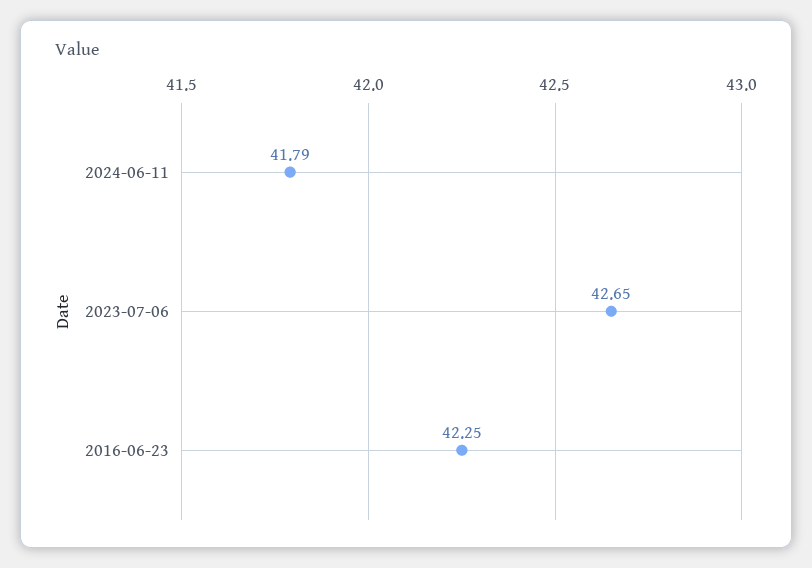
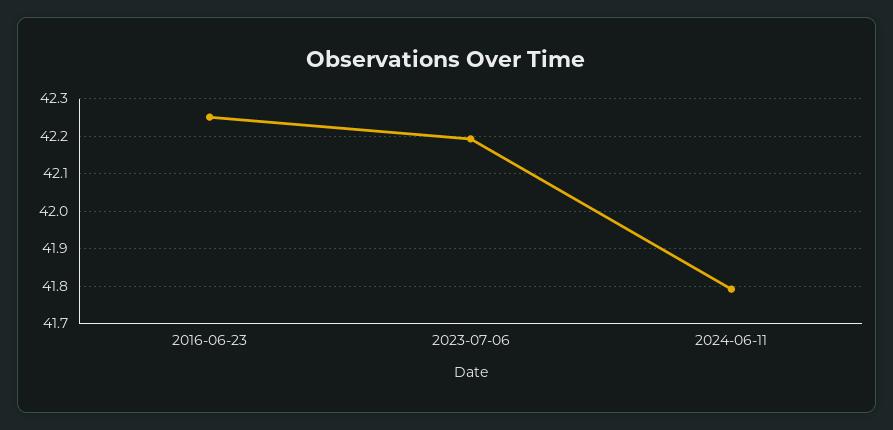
2023-07-06: 42.65 -> 42.2

